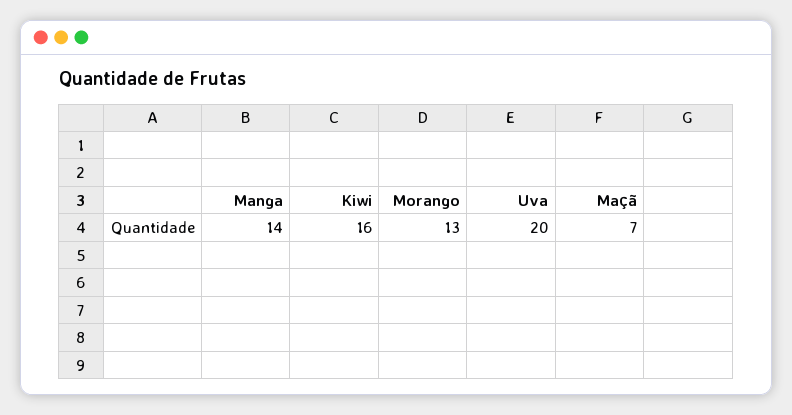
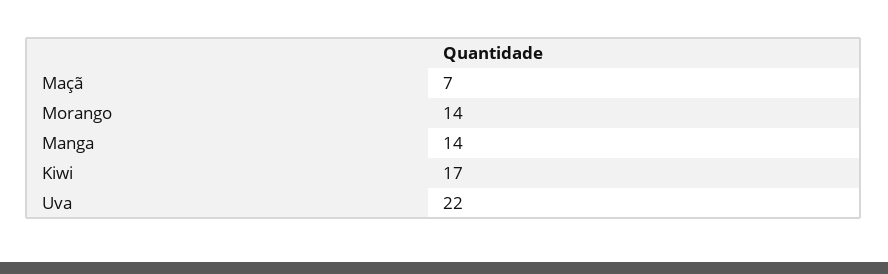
Kiwi: 16 -> 17
Morango: 13 -> 14
Uva: 20 -> 22

